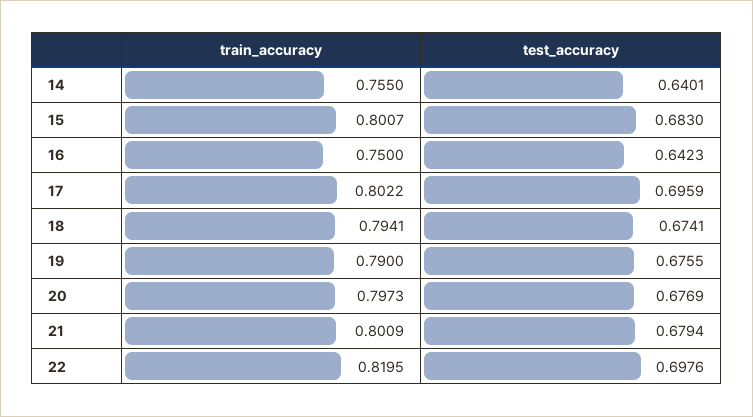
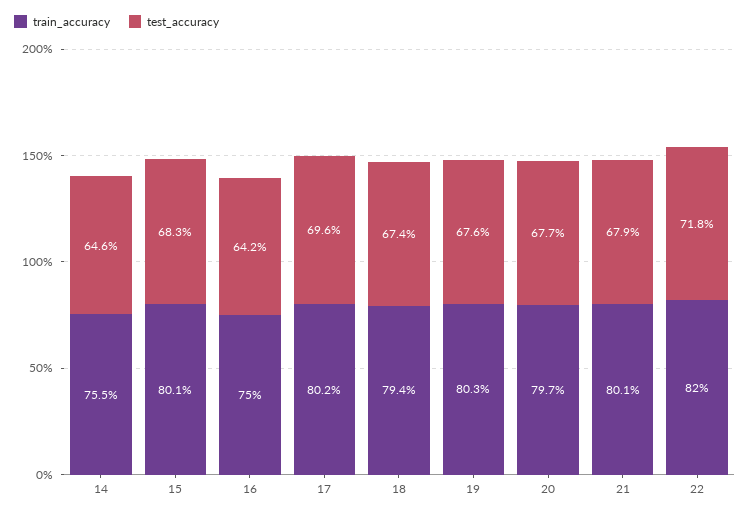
test_accuracy, 14: 0.6401 -> 0.646
train_accuracy, 19: 0.79 -> 0.803
test_accuracy, 22: 0.6976 -> 0.718

